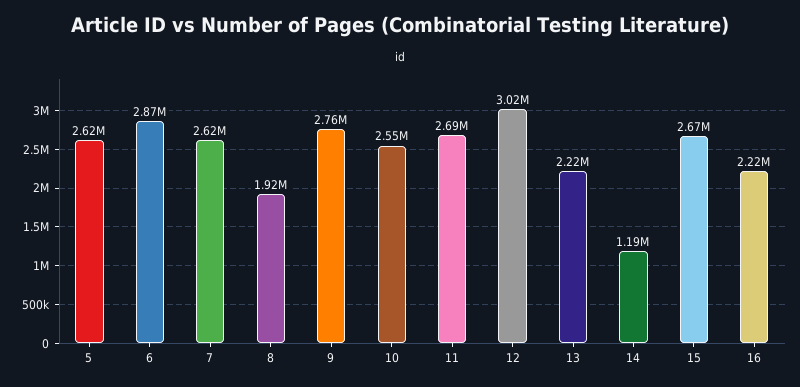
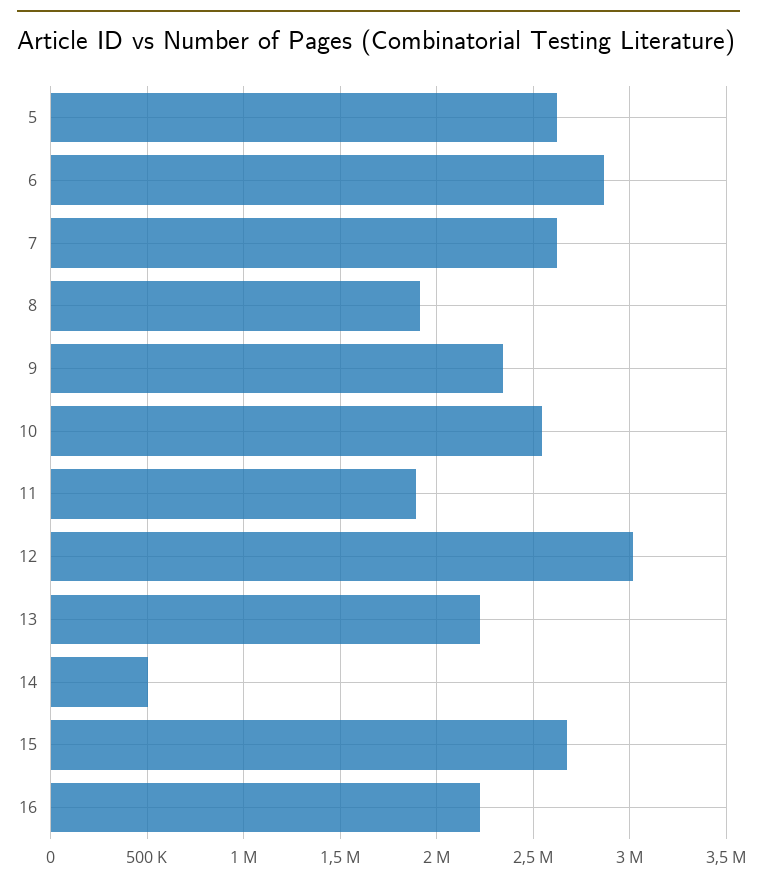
9: 2760000 -> 2350000
11: 2690000 -> 1900000
14: 1190000 -> 500000

